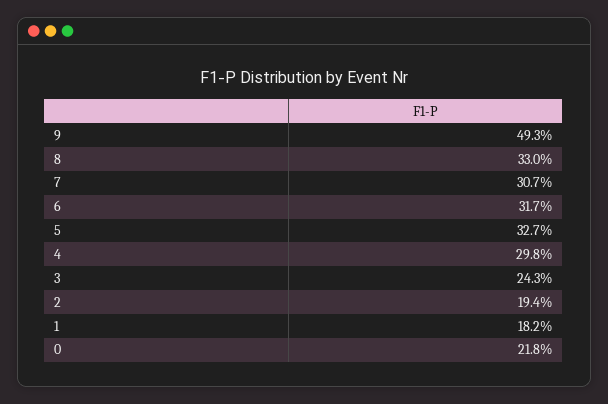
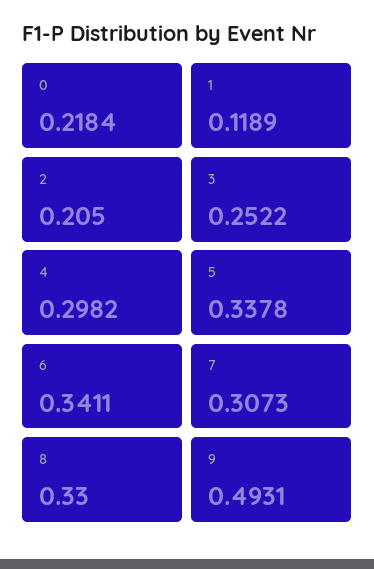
6: 0.317 -> 0.3411
5: 0.327 -> 0.3378
3: 0.243 -> 0.2522
2: 0.194 -> 0.205
1: 0.182 -> 0.1189

